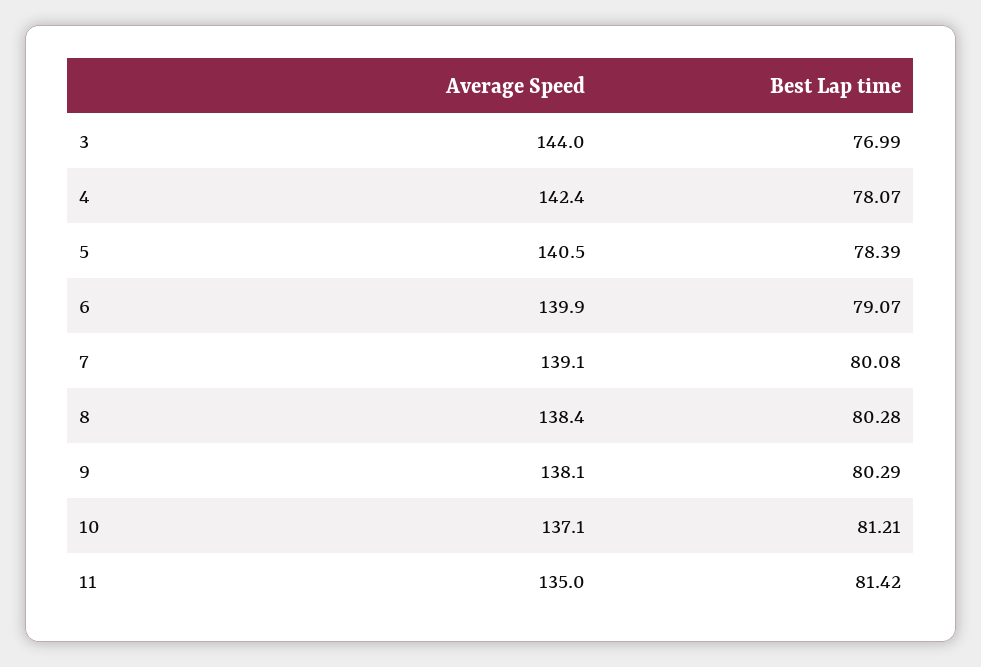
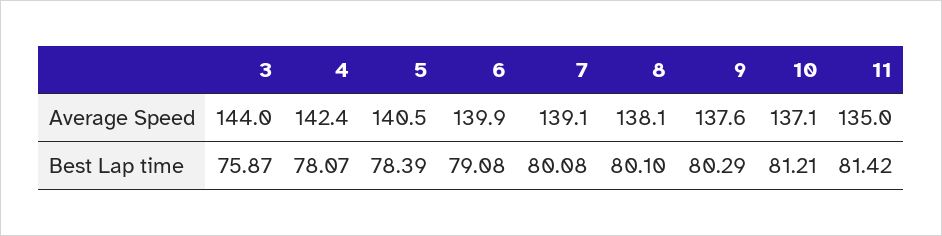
Best Lap time, 3: 76.99 -> 75.87
Best Lap time, 6: 79.07 -> 79.08
Average Speed, 8: 138.4 -> 138.1
Best Lap time, 8: 80.28 -> 80.1
Average Speed, 9: 138.1 -> 137.6

